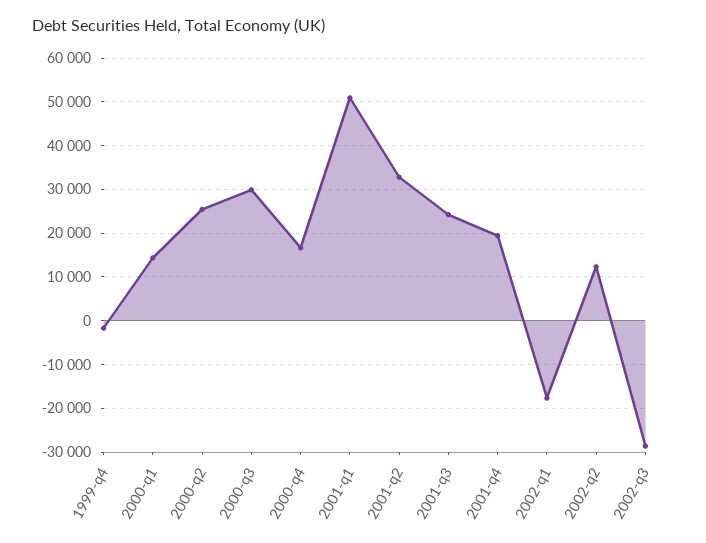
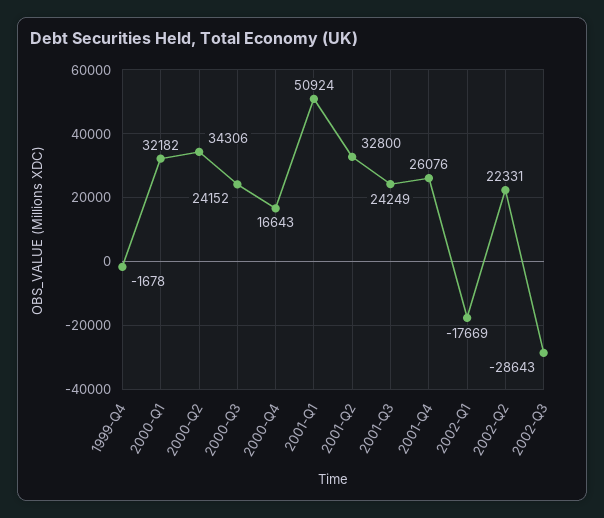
2000-q1: 14000 -> 32182
2000-q2: 26000 -> 34306
2000-q3: 30000 -> 24152
2001-q4: 20000 -> 26076
2002-q2: 12000 -> 22331

